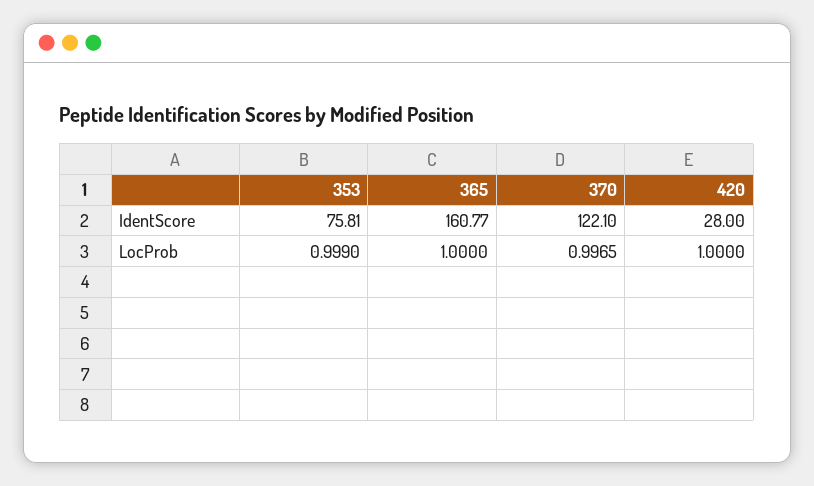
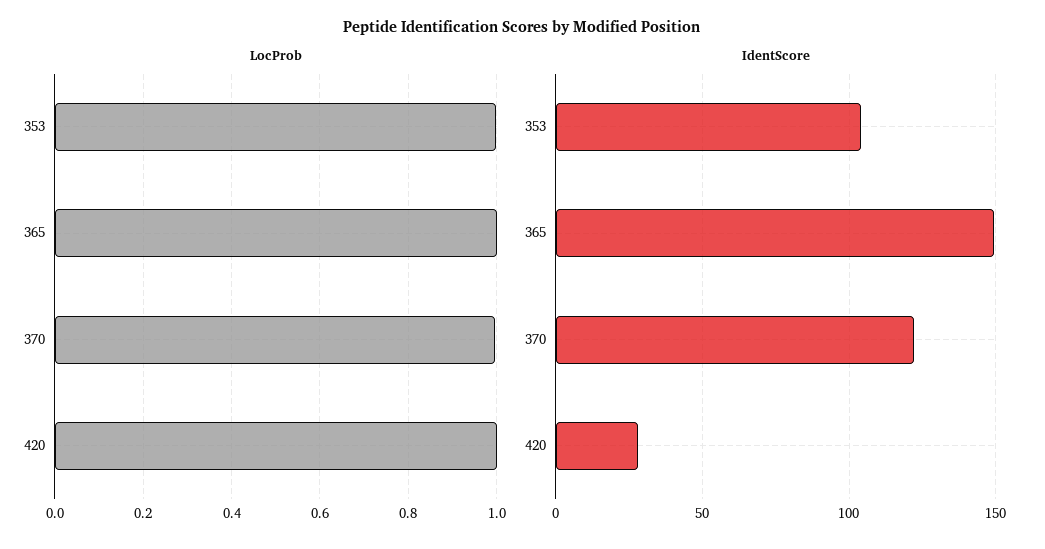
IdentScore, 353: 75.81 -> 105
IdentScore, 365: 160.77 -> 150

